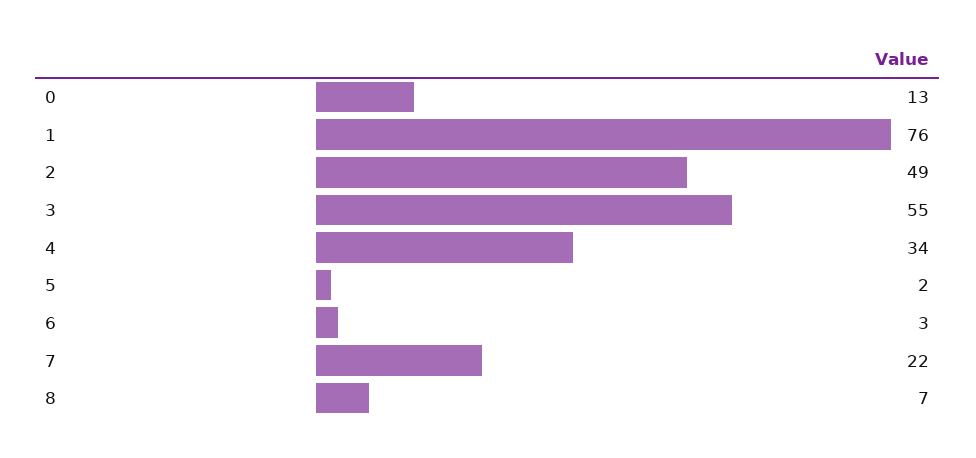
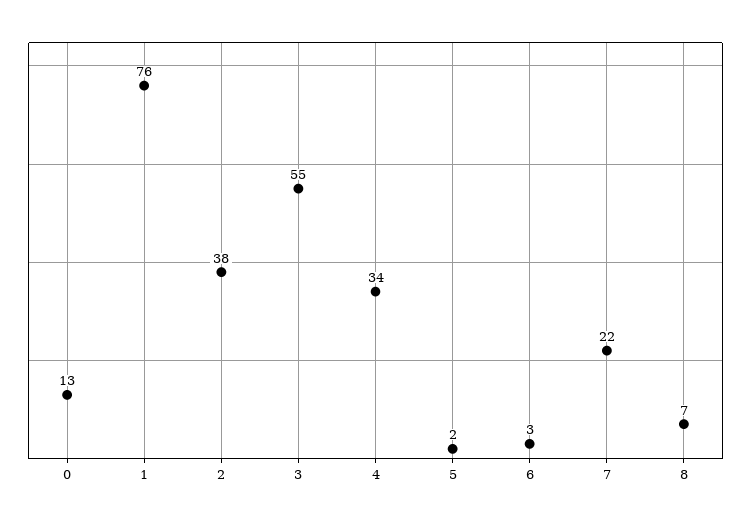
2: 49 -> 38

